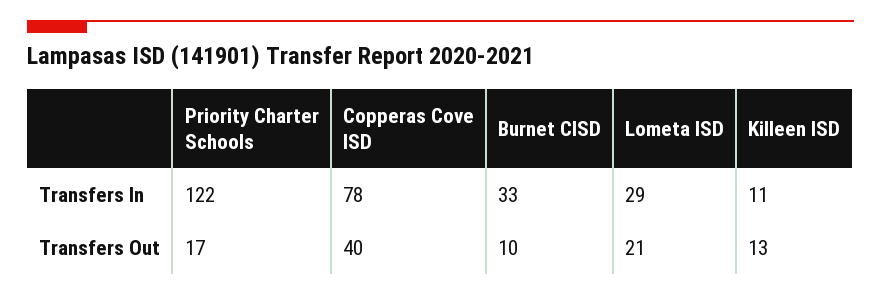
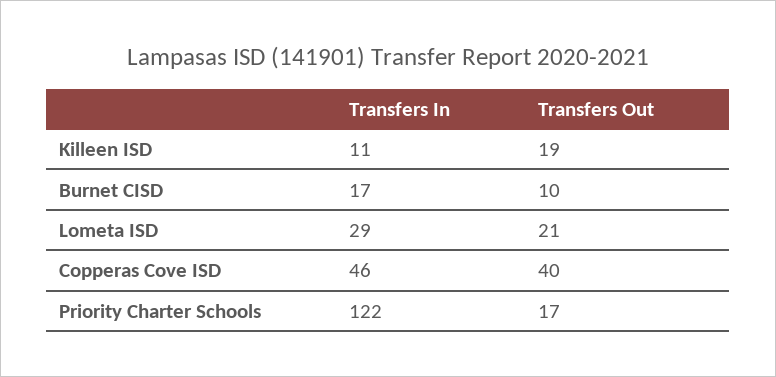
Copperas Cove ISD, Transfers In: 78 -> 46
Burnet CISD, Transfers In: 33 -> 17
Killeen ISD, Transfers Out: 13 -> 19

